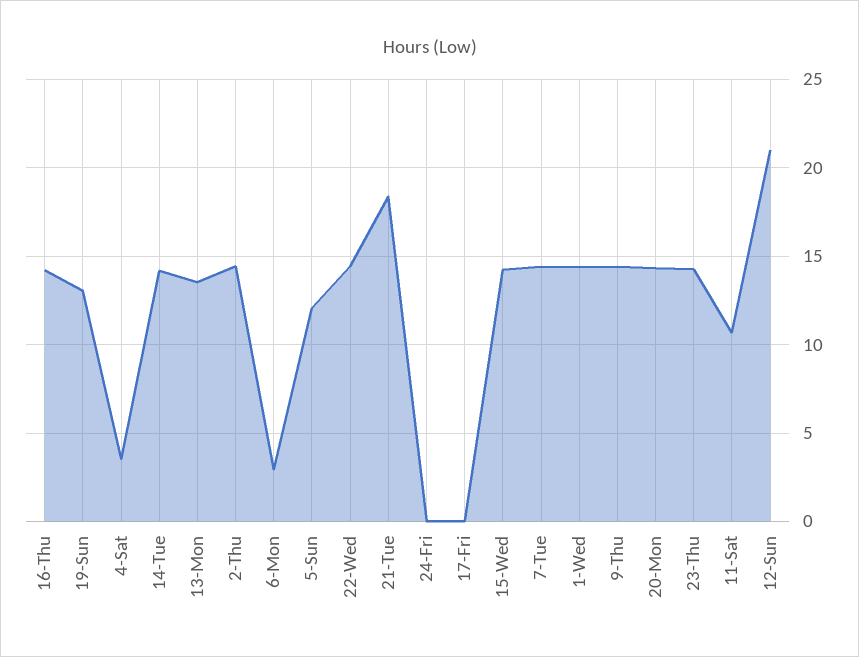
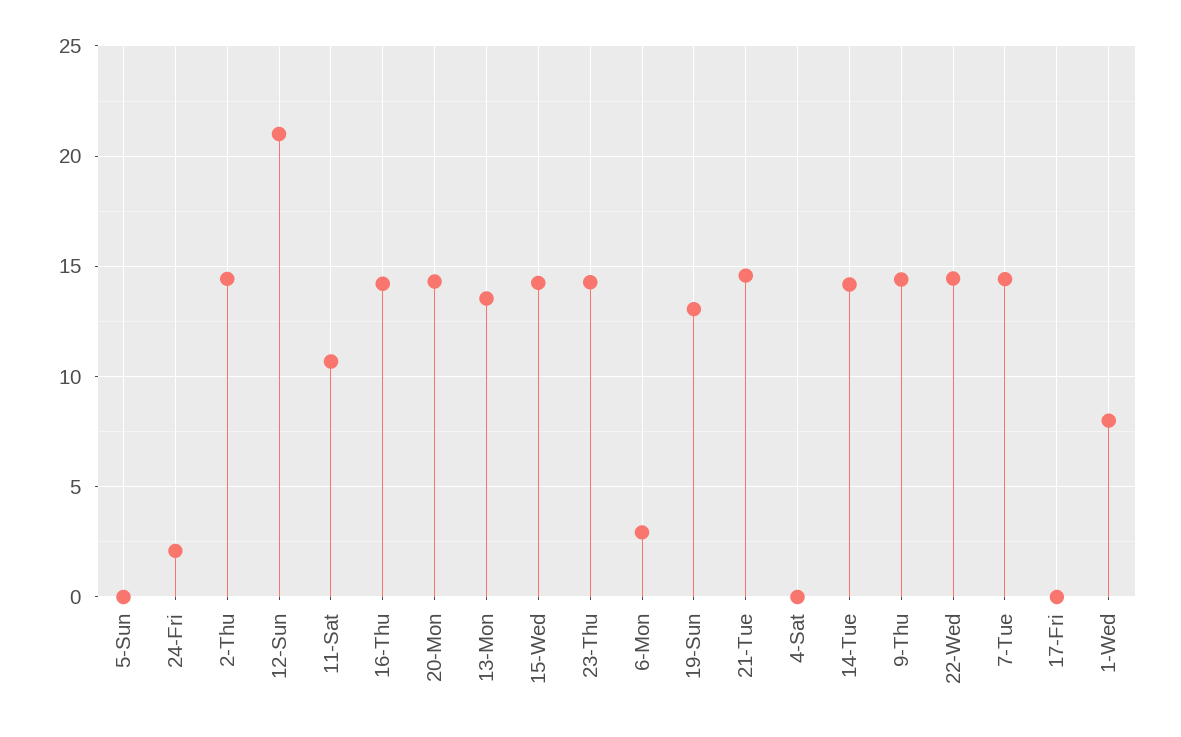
4-Sat: 3.5 -> 0
5-Sun: 12 -> 0
21-Tue: 18.5 -> 14.5
24-Fri: 0 -> 2
1-Wed: 14.5 -> 8

